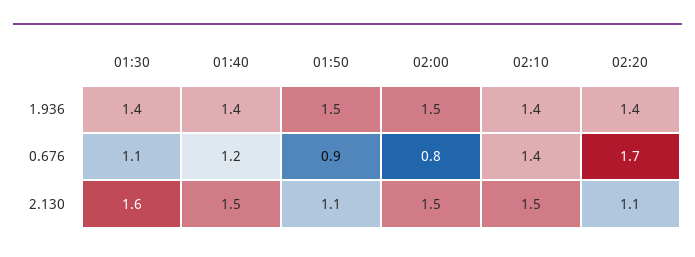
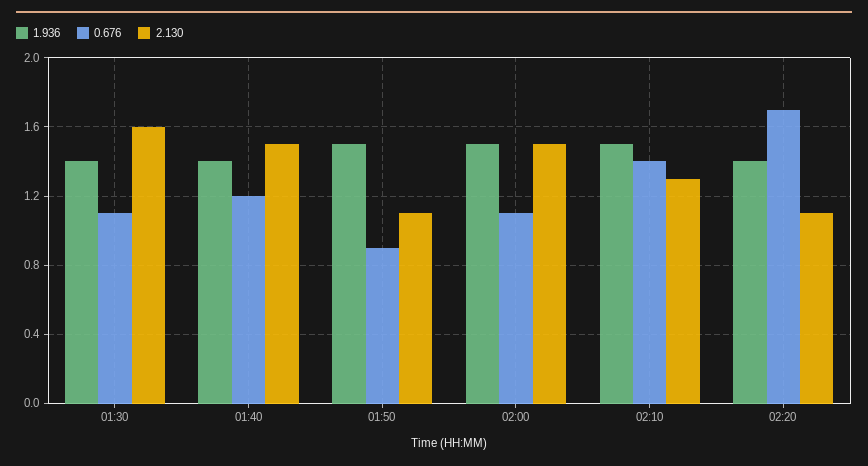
1.936, 02:10: 1.4 -> 1.5
0.676, 02:00: 0.8 -> 1.1
2.130, 02:10: 1.5 -> 1.3

